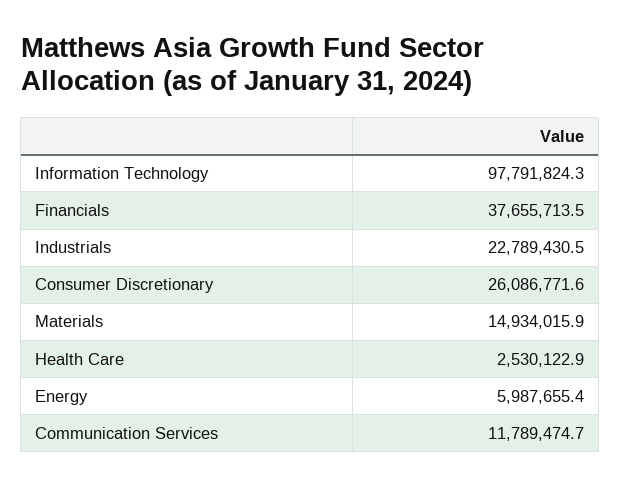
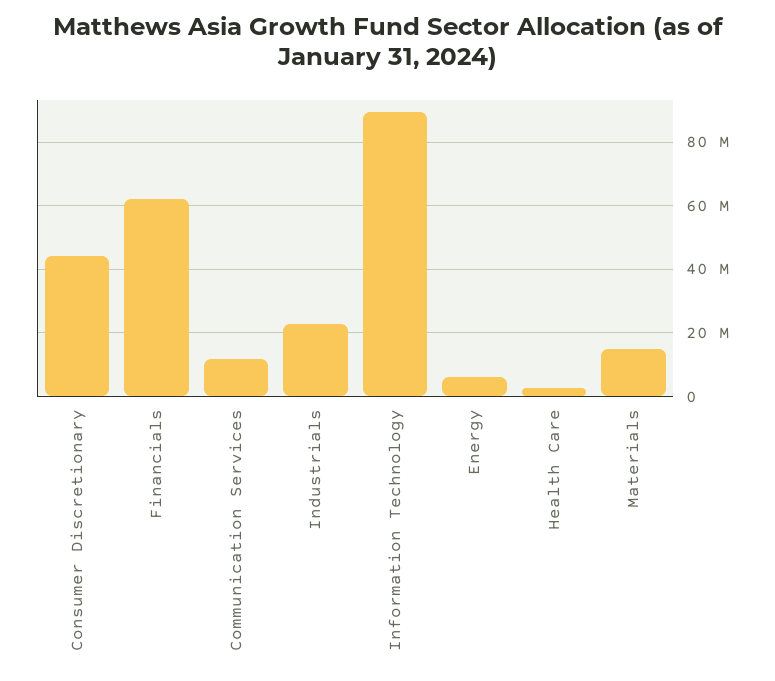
Information Technology: 97791824.3 -> 90000000
Financials: 37655713.5 -> 62000000
Consumer Discretionary: 26086771.6 -> 44000000

